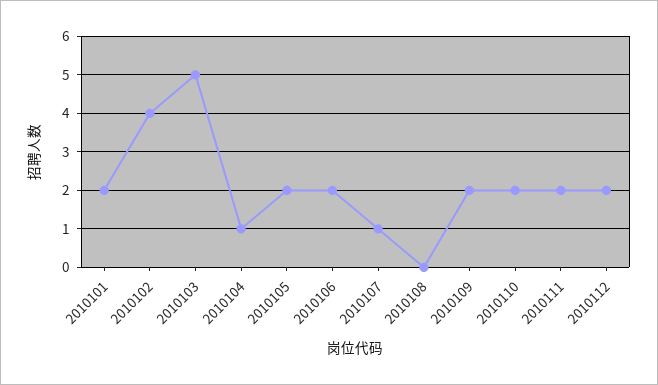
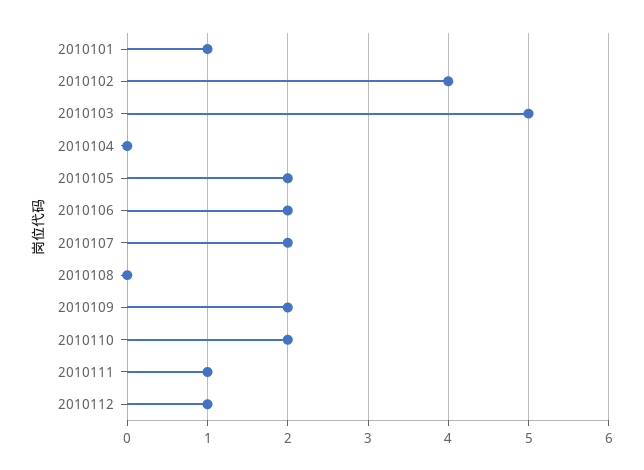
2010101: 2 -> 1
2010104: 1 -> 0
2010107: 1 -> 2
2010111: 2 -> 1
2010112: 2 -> 1

